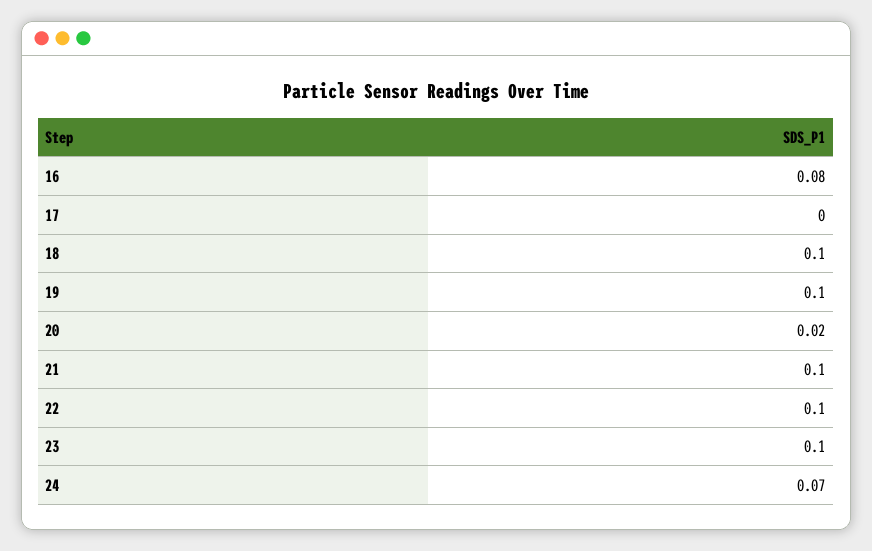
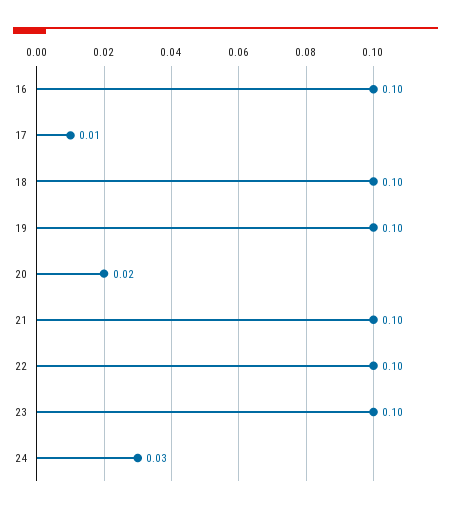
16: 0.08 -> 0.1
17: 0 -> 0.01
24: 0.07 -> 0.03

